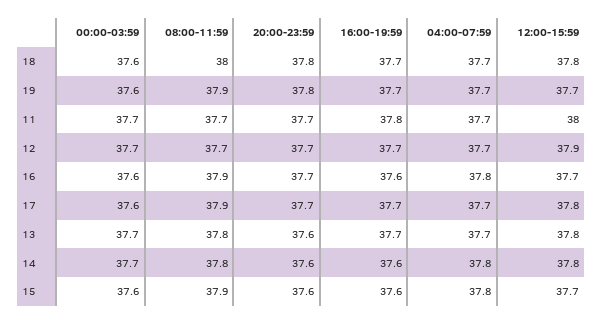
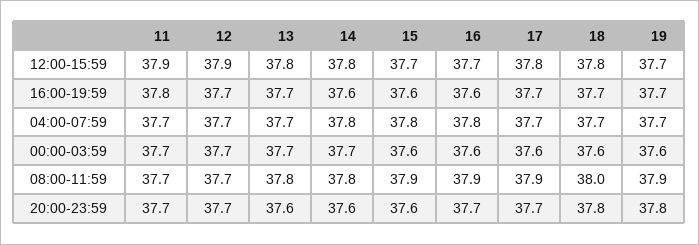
12:00-15:59, 11: 38 -> 37.9

